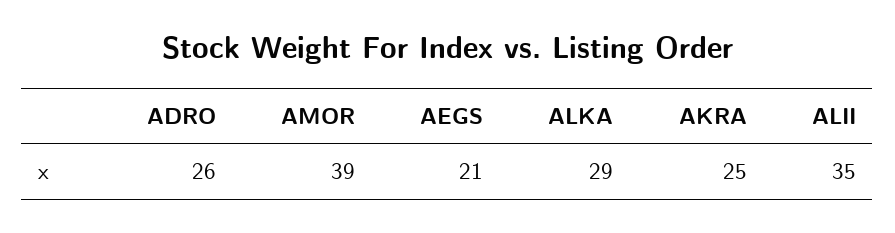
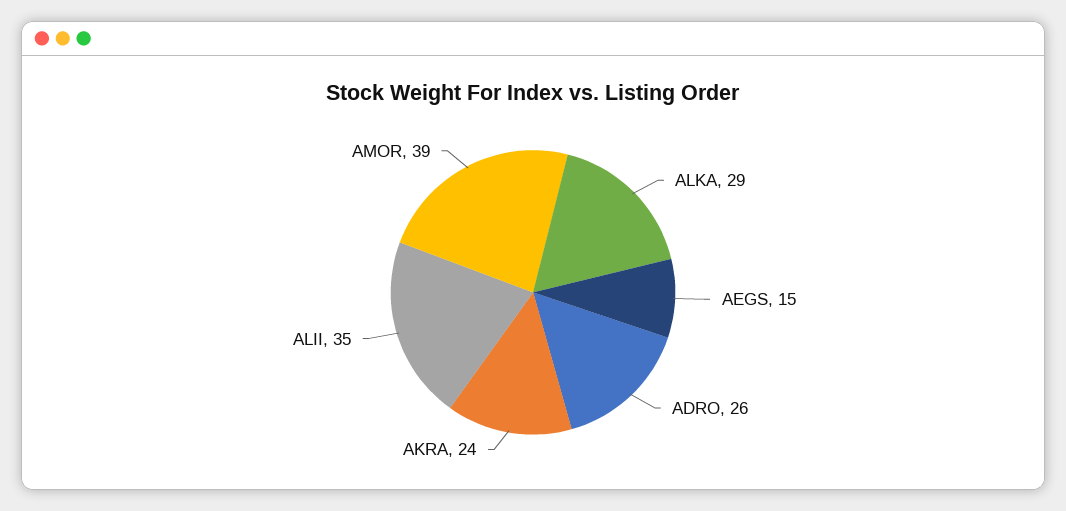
AEGS: 21 -> 15
AKRA: 25 -> 24

